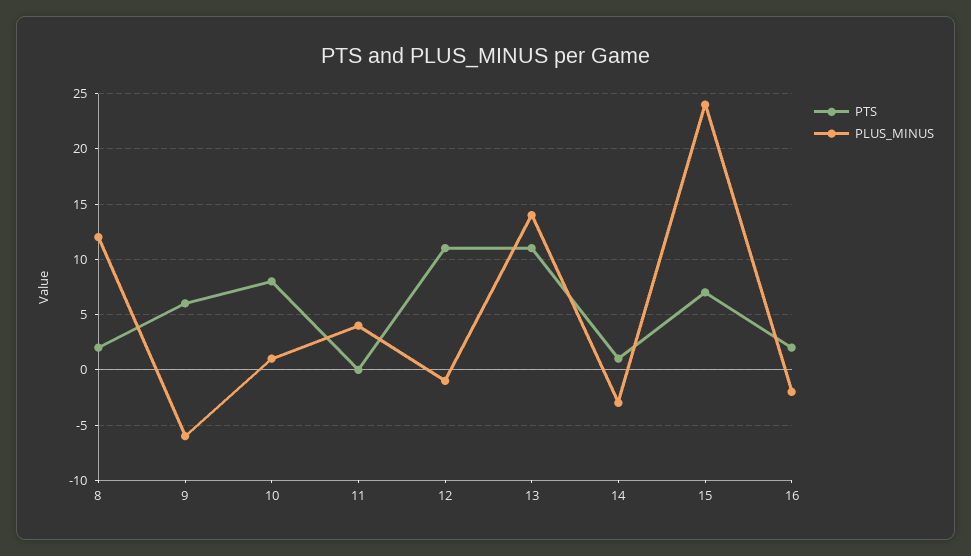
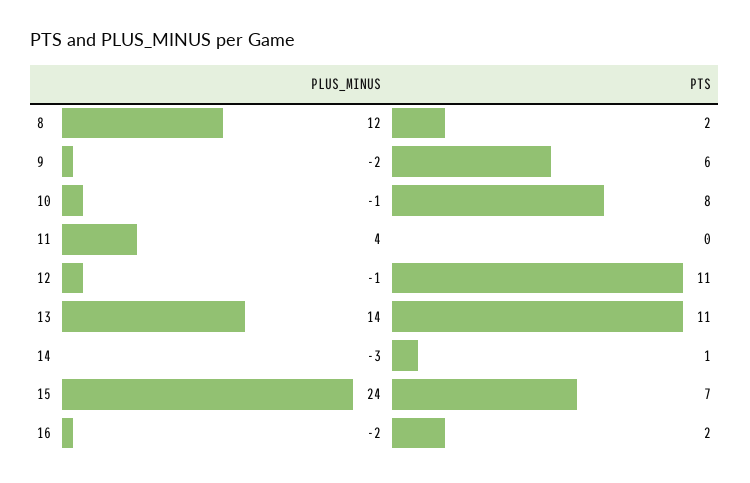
PLUS_MINUS, 9: -6 -> -2
PLUS_MINUS, 10: 1 -> -1

